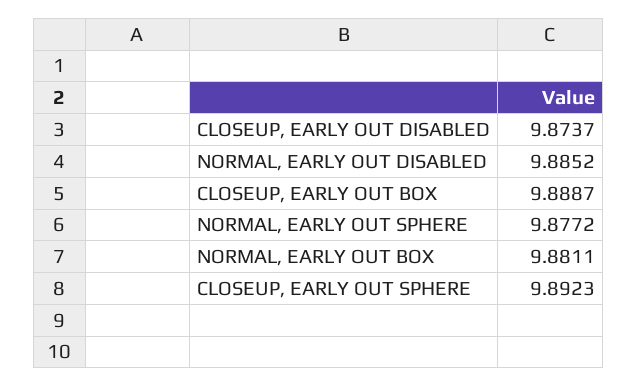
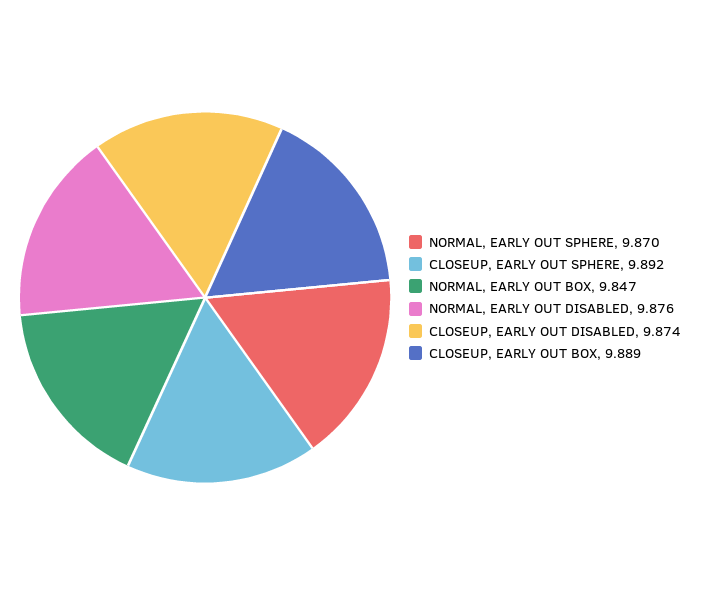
NORMAL, EARLY OUT DISABLED: 9.8852 -> 9.876
NORMAL, EARLY OUT SPHERE: 9.8772 -> 9.87
NORMAL, EARLY OUT BOX: 9.8811 -> 9.847

